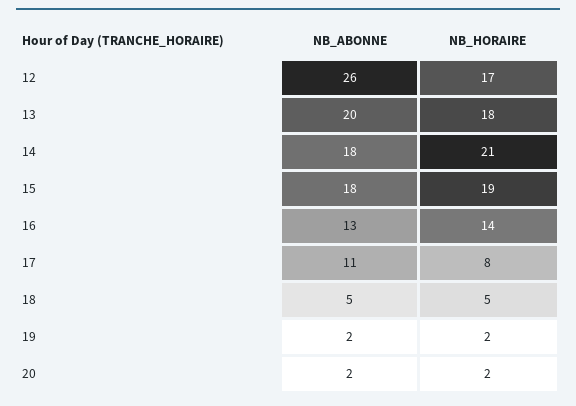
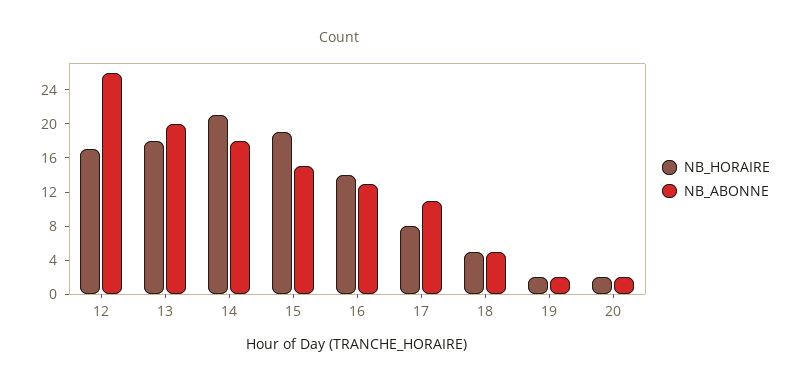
NB_ABONNE, 15: 18 -> 15

